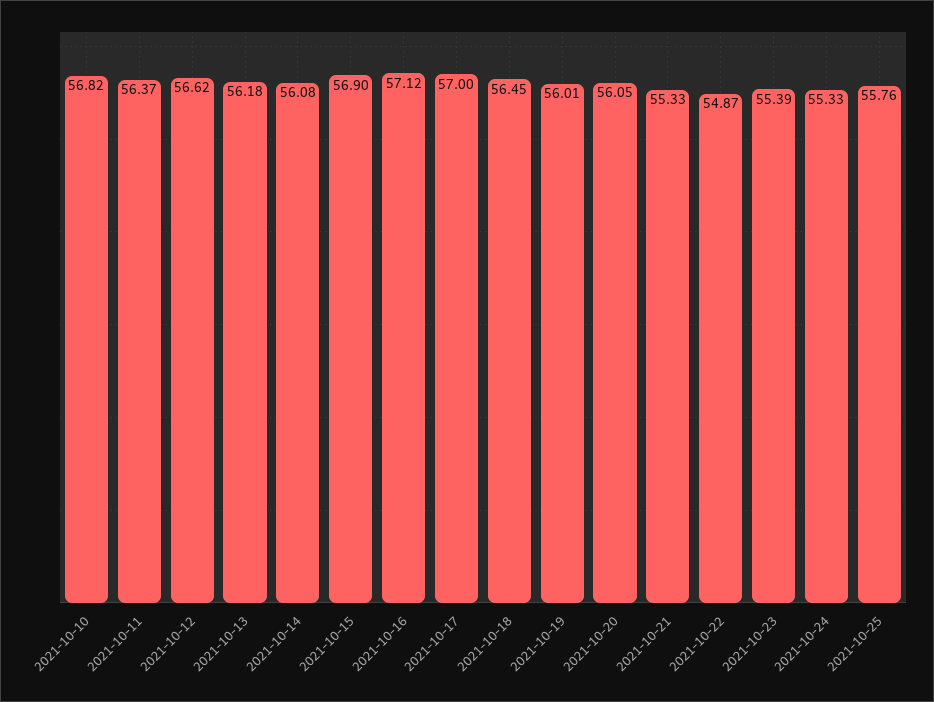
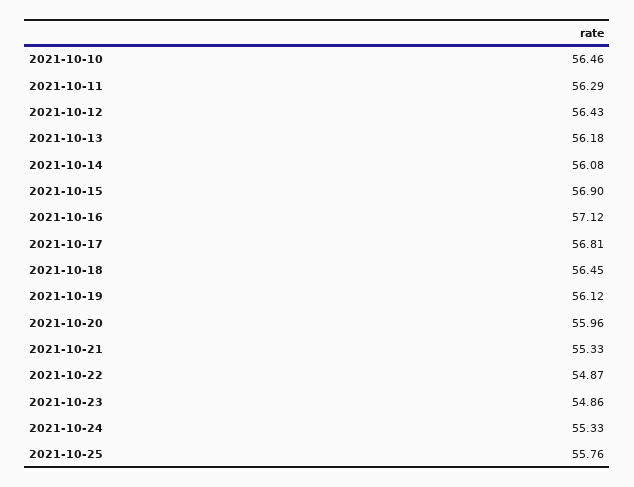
2021-10-10: 56.82 -> 56.46
2021-10-11: 56.37 -> 56.29
2021-10-12: 56.62 -> 56.43
2021-10-17: 57 -> 56.81
2021-10-19: 56.01 -> 56.12
2021-10-20: 56.05 -> 55.96
2021-10-23: 55.39 -> 54.86

